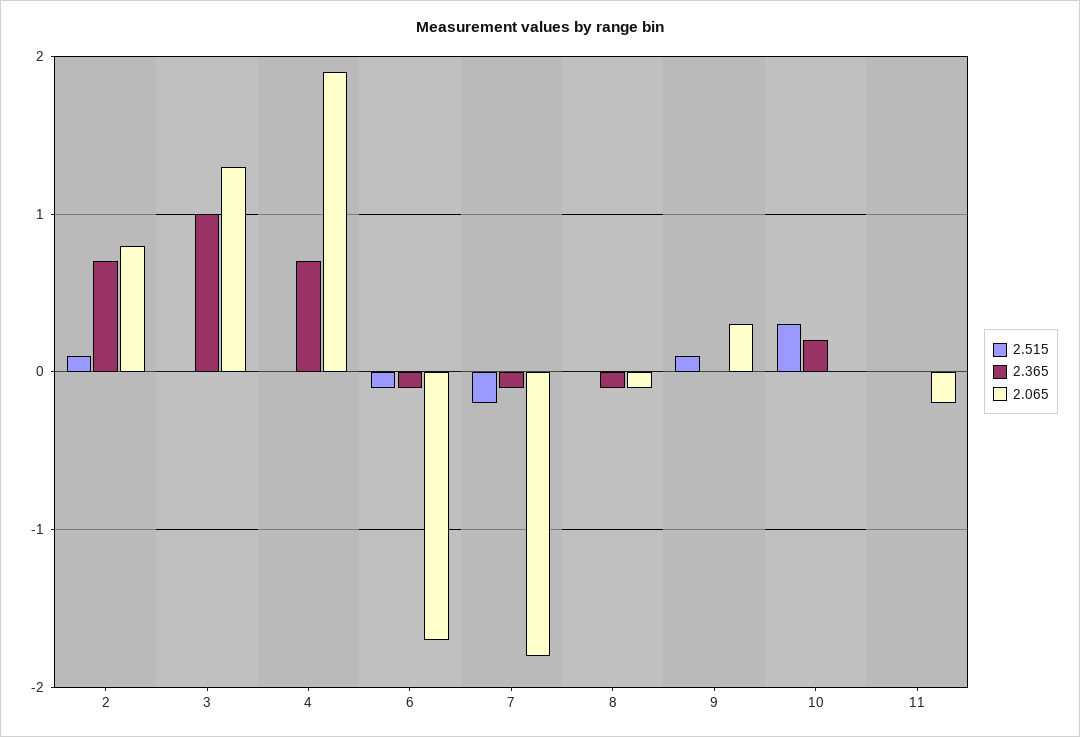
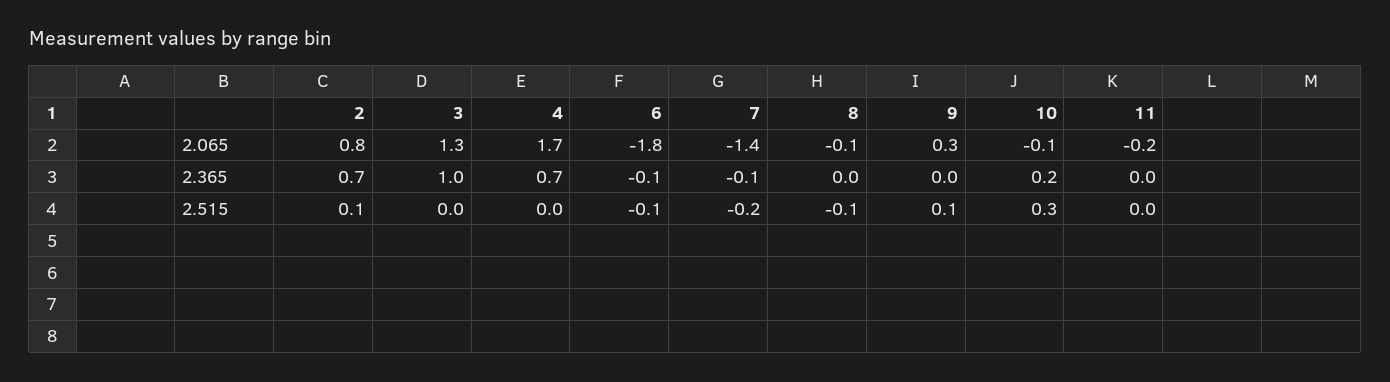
2.065, 4: 1.9 -> 1.7
2.065, 6: -1.7 -> -1.8
2.065, 7: -1.8 -> -1.4
2.515, 8: 0 -> -0.1
2.365, 8: -0.1 -> 0
2.065, 10: 0 -> -0.1

